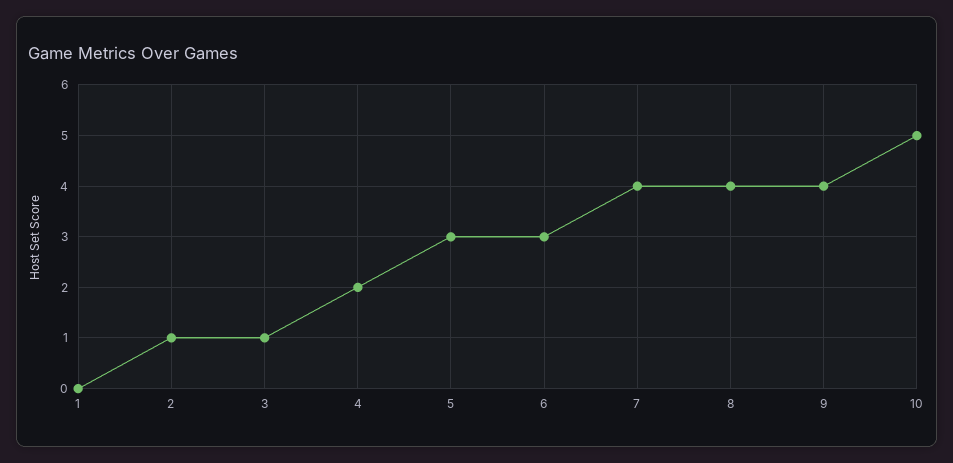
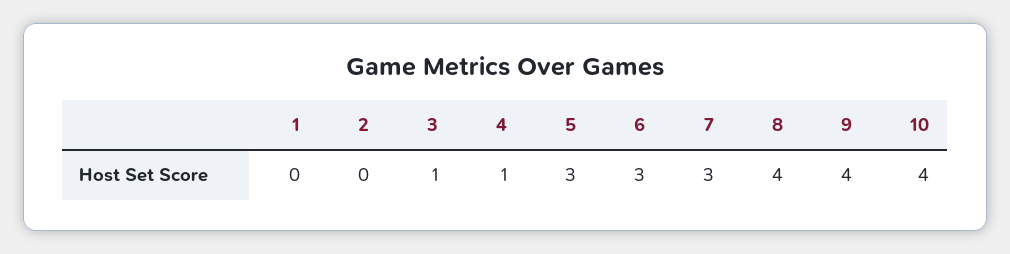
2: 1 -> 0
4: 2 -> 1
7: 4 -> 3
10: 5 -> 4

